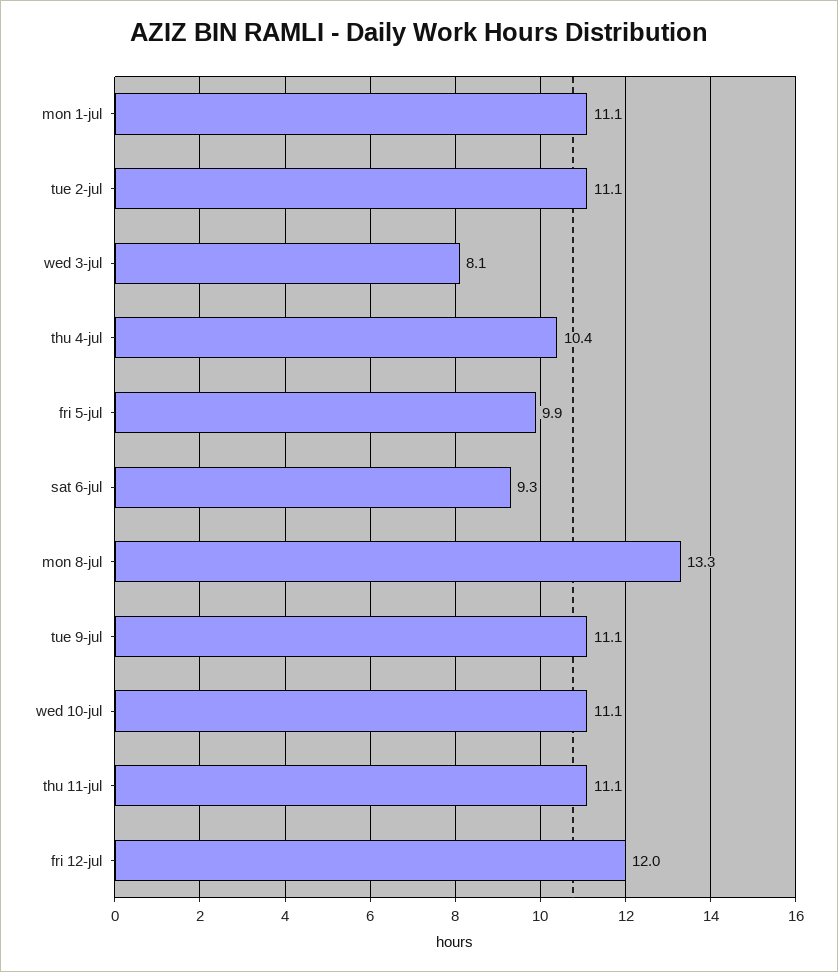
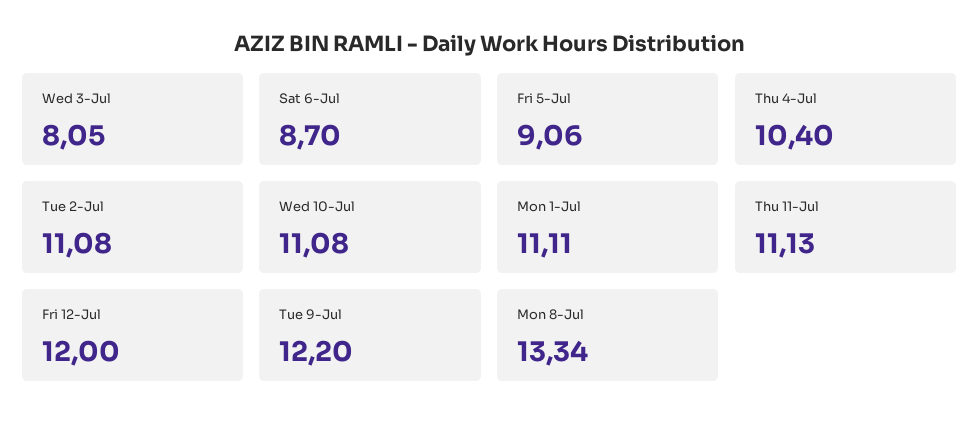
fri 5-jul: 9.9 -> 9.06
sat 6-jul: 9.3 -> 8.7
tue 9-jul: 11.1 -> 12.2

